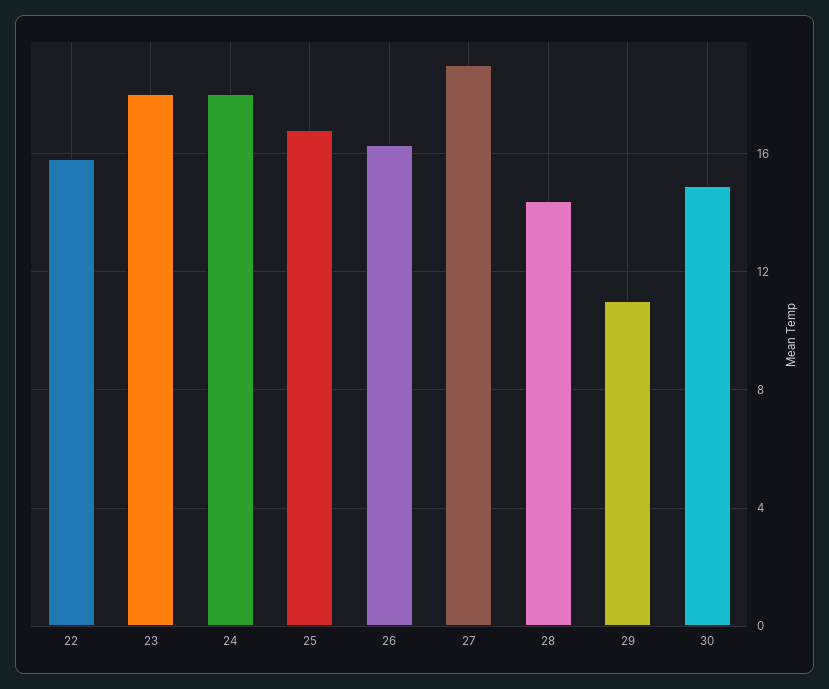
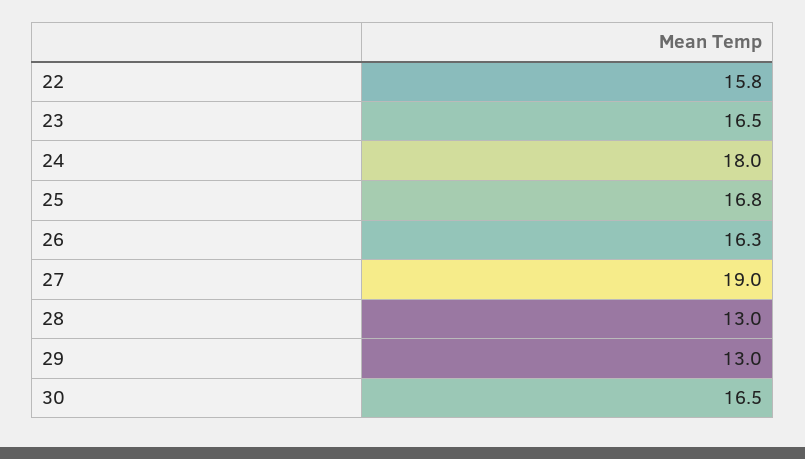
23: 18 -> 16.5
28: 14.5 -> 13
29: 11 -> 13
30: 15 -> 16.5

